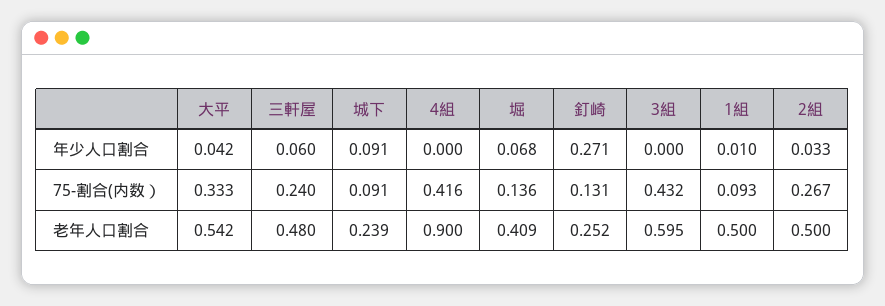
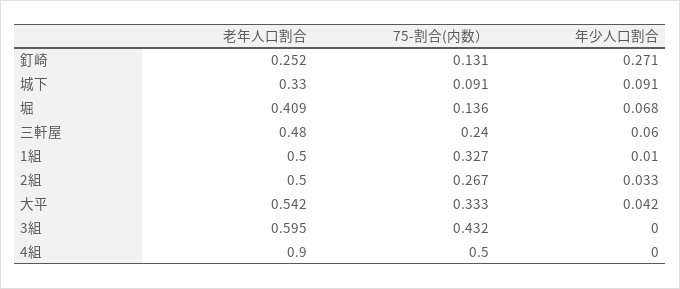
4組, 75-割合(内数）: 0.416 -> 0.5
1組, 75-割合(内数）: 0.093 -> 0.327
城下, 老年人口割合: 0.239 -> 0.33

